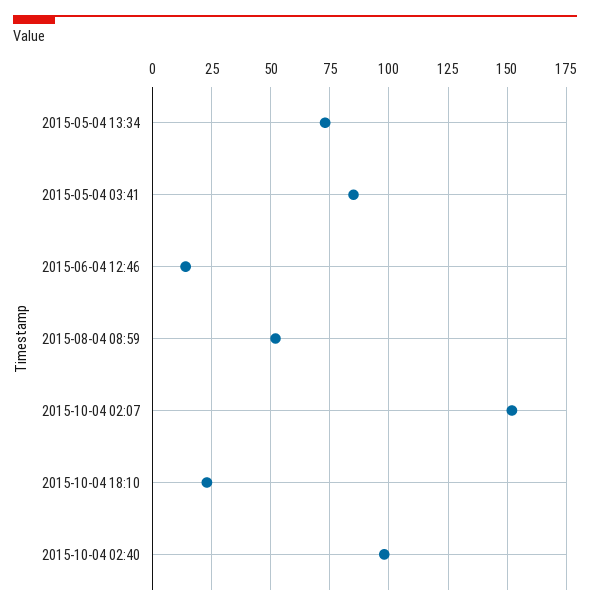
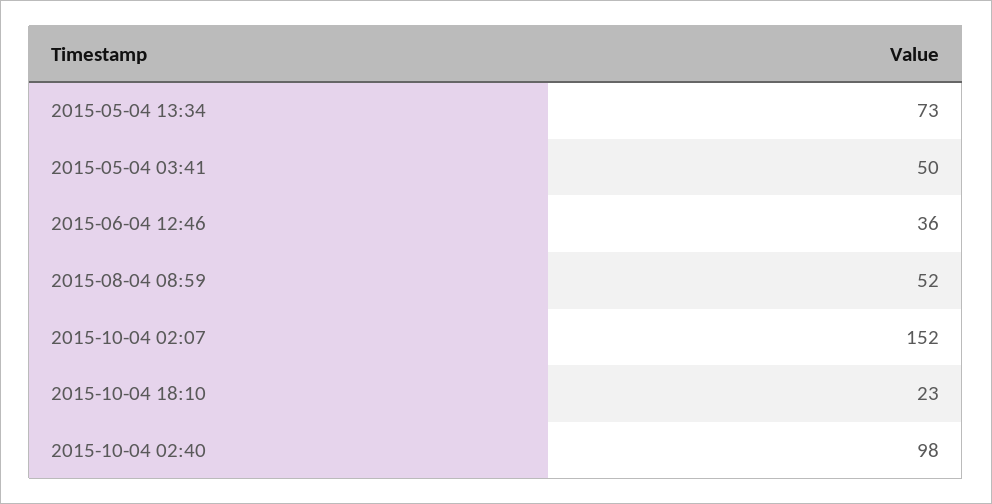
2015-05-04 03:41: 85 -> 50
2015-06-04 12:46: 15 -> 36

